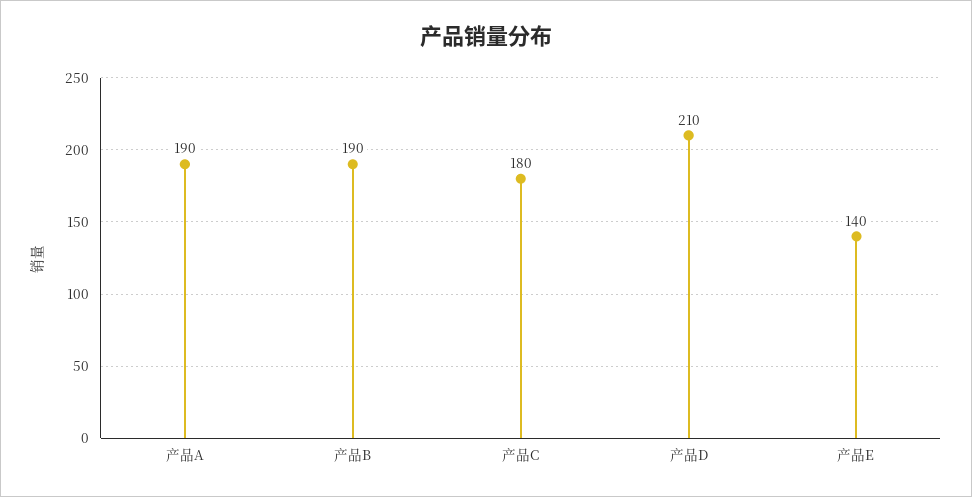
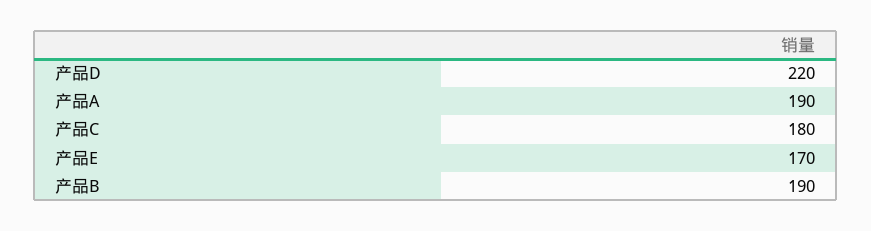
产品D: 210 -> 220
产品E: 140 -> 170

